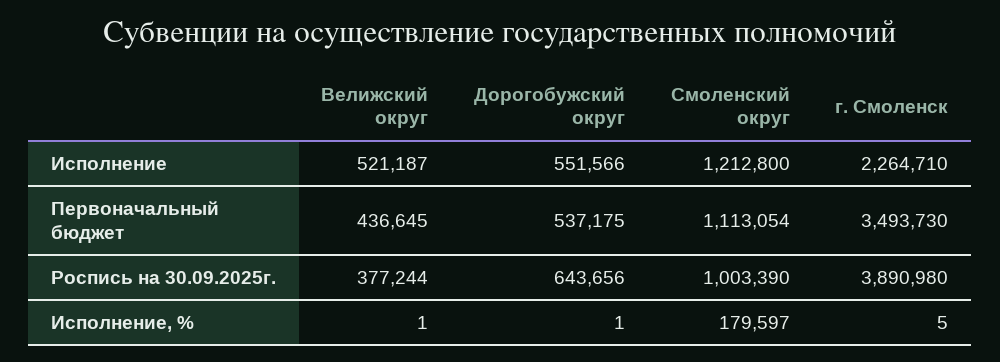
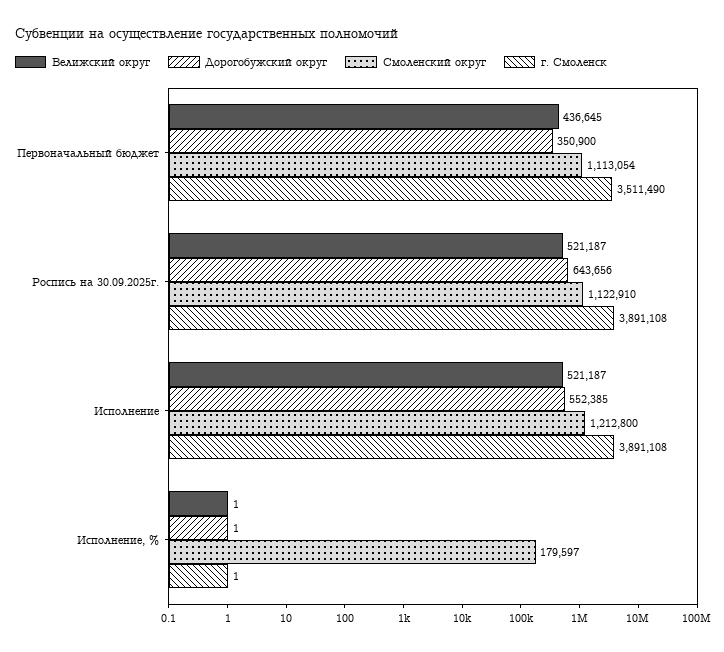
Дорогобужский округ, Исполнение: 551566 -> 552385
г. Смоленск, Исполнение: 2264710 -> 3891108
Дорогобужский округ, Первоначальный бюджет: 537175 -> 350900
г. Смоленск, Первоначальный бюджет: 3493730 -> 3511490
Велижский округ, Роспись на 30.09.2025г.: 377244 -> 521187
Смоленский округ, Роспись на 30.09.2025г.: 1003390 -> 1122910
г. Смоленск, Роспись на 30.09.2025г.: 3890980 -> 3891108
г. Смоленск, Исполнение, %: 5 -> 1

